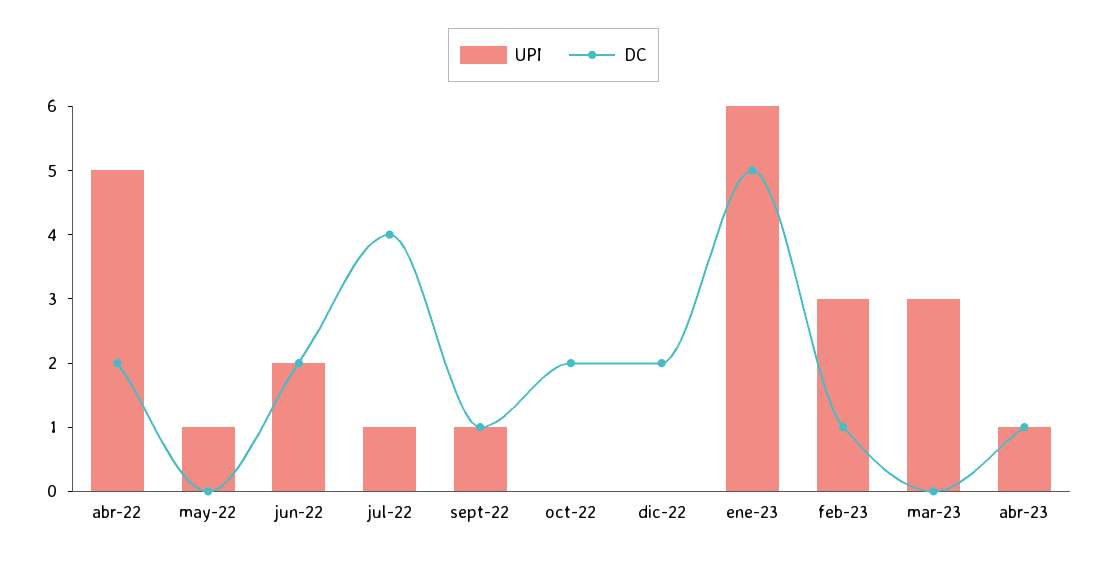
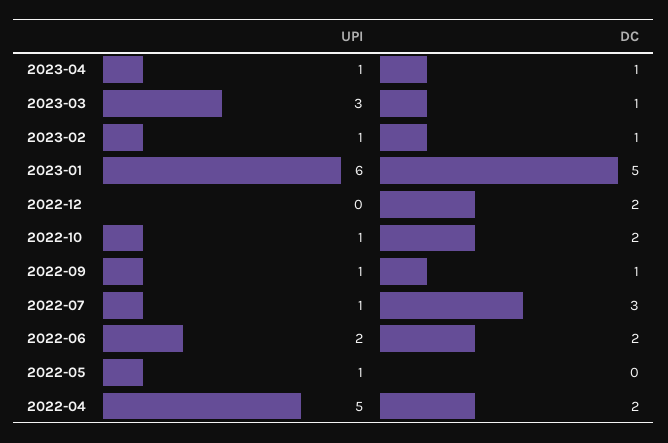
DC, jul-22: 4 -> 3
UPI, oct-22: 0 -> 1
UPI, feb-23: 3 -> 1
DC, mar-23: 0 -> 1

